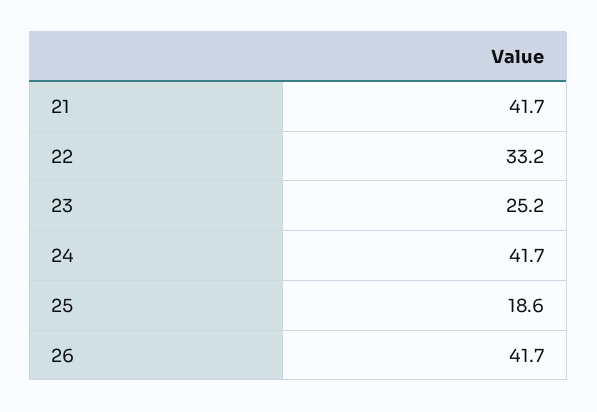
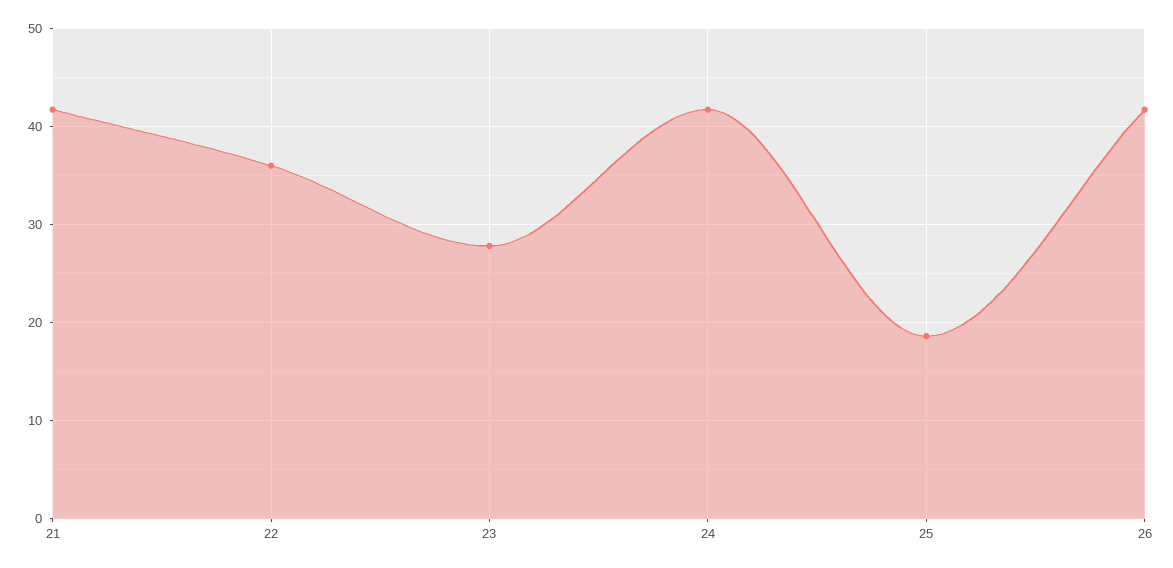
22: 33.2 -> 36
23: 25.2 -> 28

